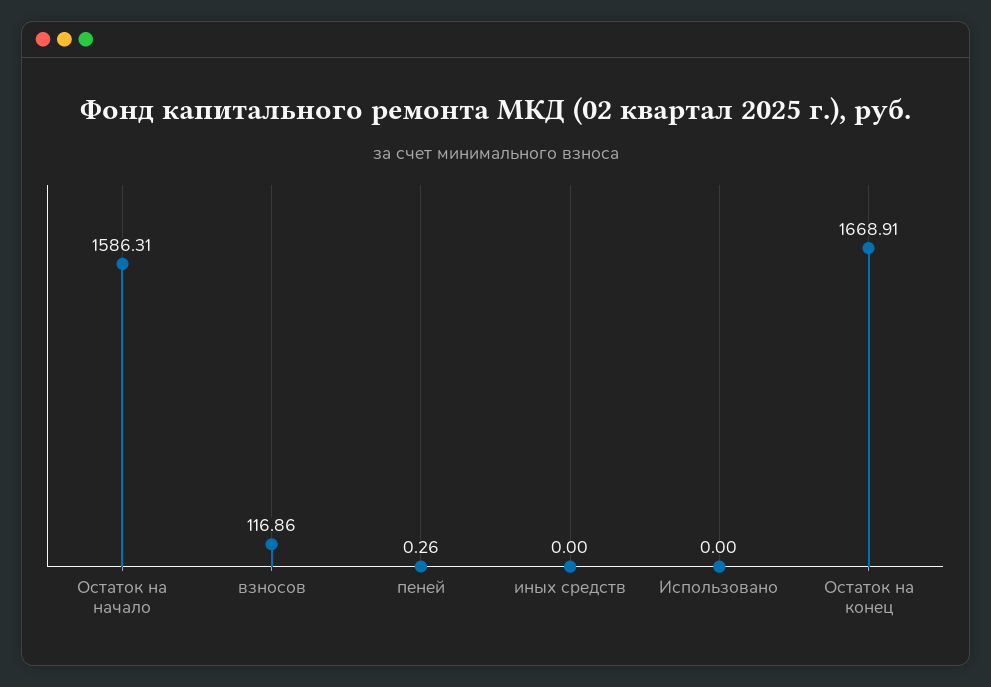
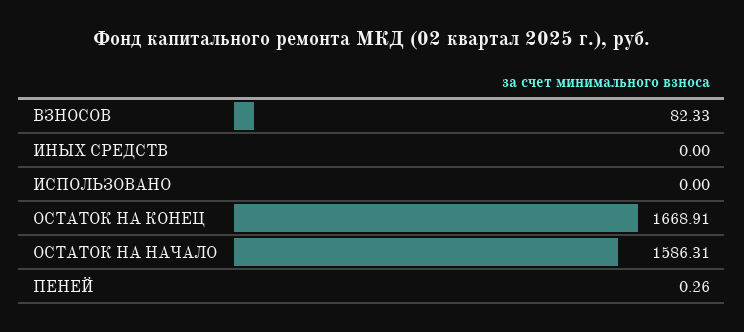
взносов: 116.86 -> 82.33

